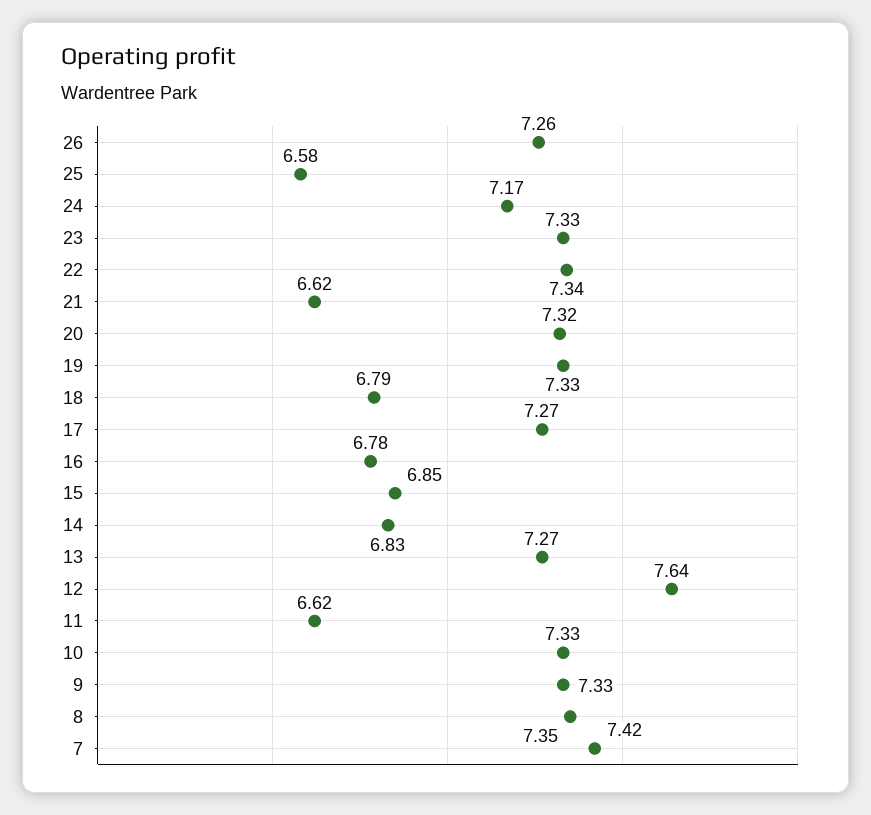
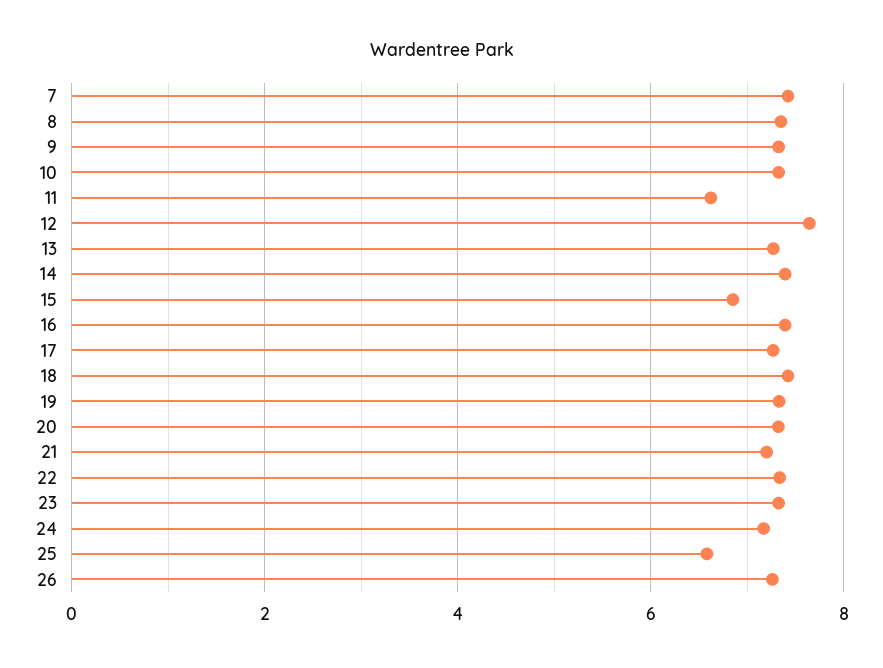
21: 6.62 -> 7.2
18: 6.79 -> 7.4
16: 6.78 -> 7.4
14: 6.83 -> 7.4

